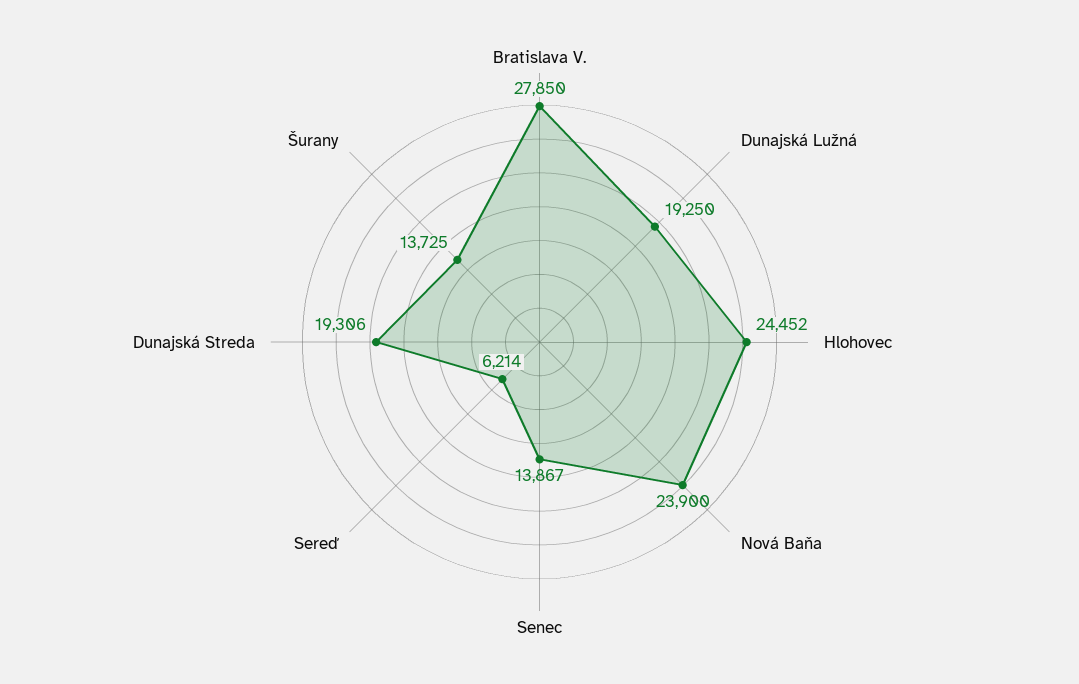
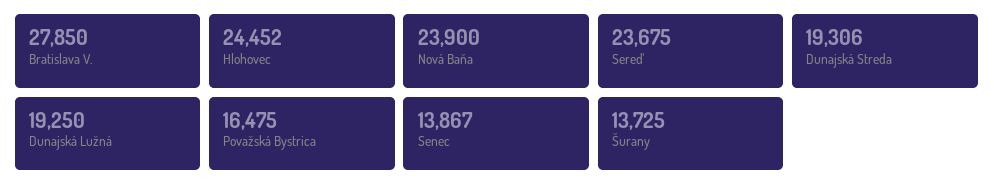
Sereď: 6214 -> 23675
Považská Bystrica: none -> 16475

